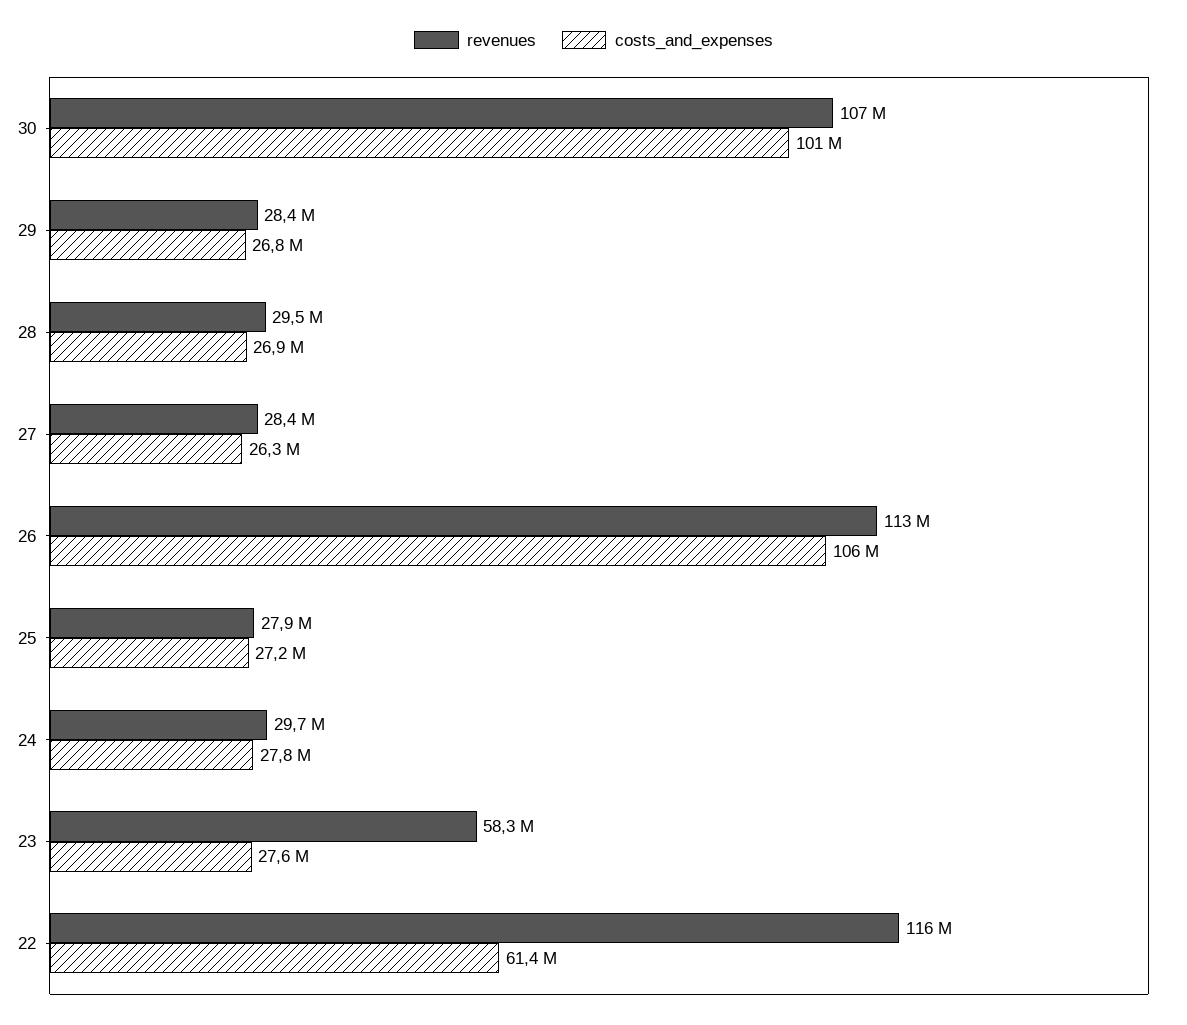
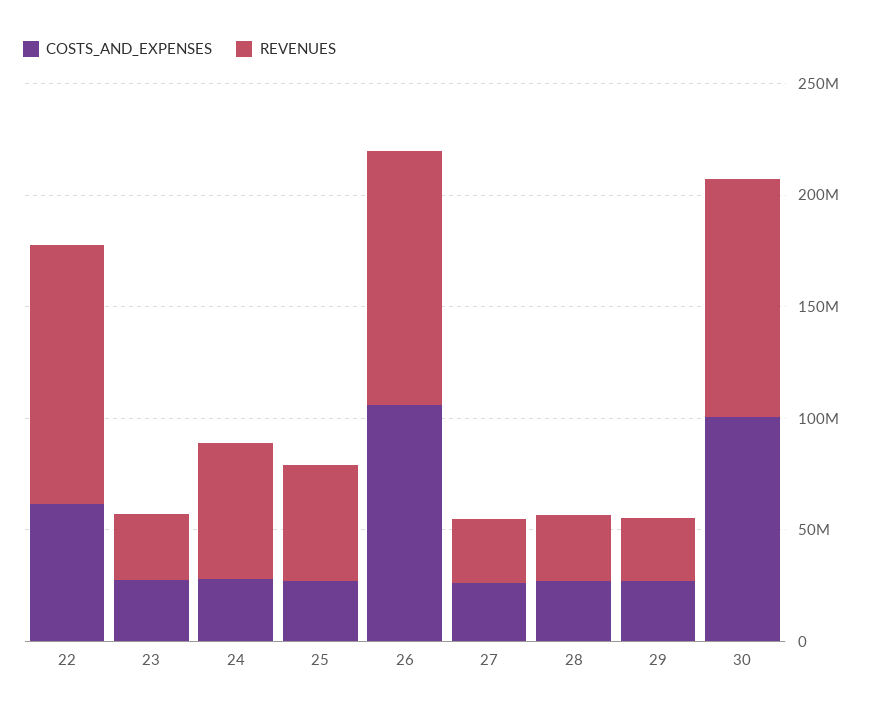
revenues, 25: 27900000 -> 50000000
revenues, 24: 29700000 -> 60000000
revenues, 23: 58300000 -> 30000000

